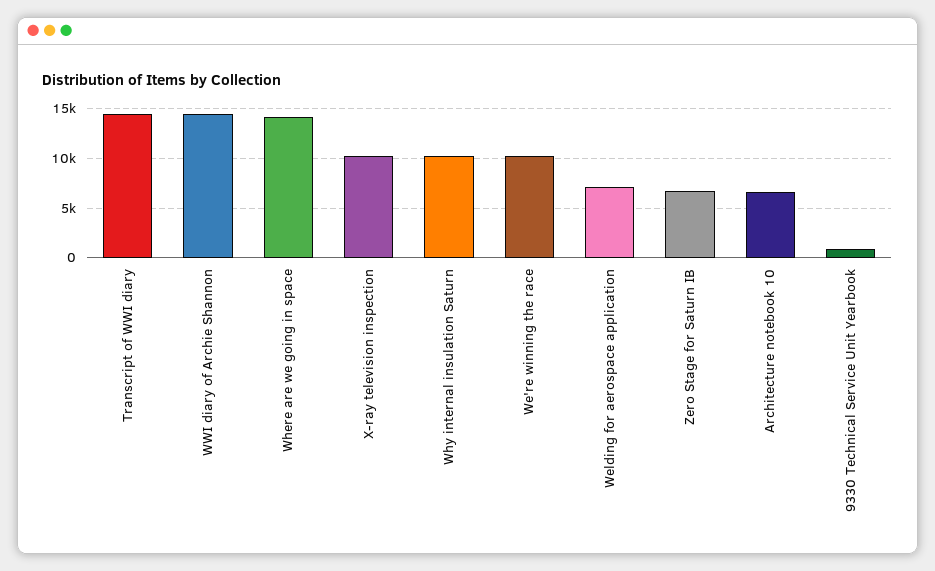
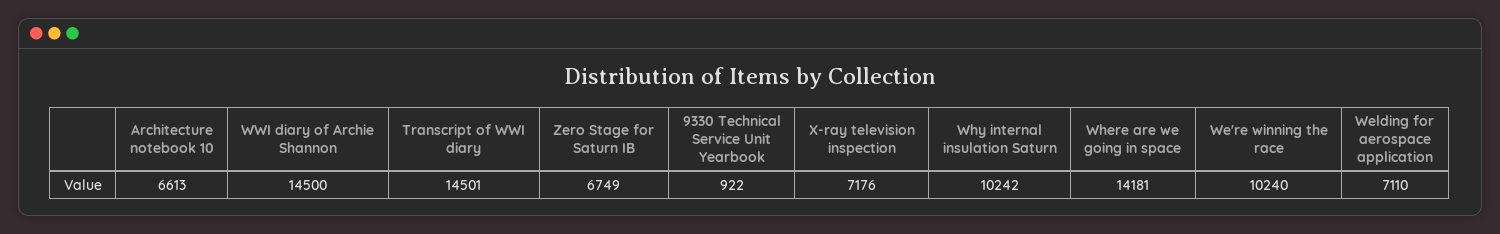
X-ray television inspection: 10000 -> 7176

